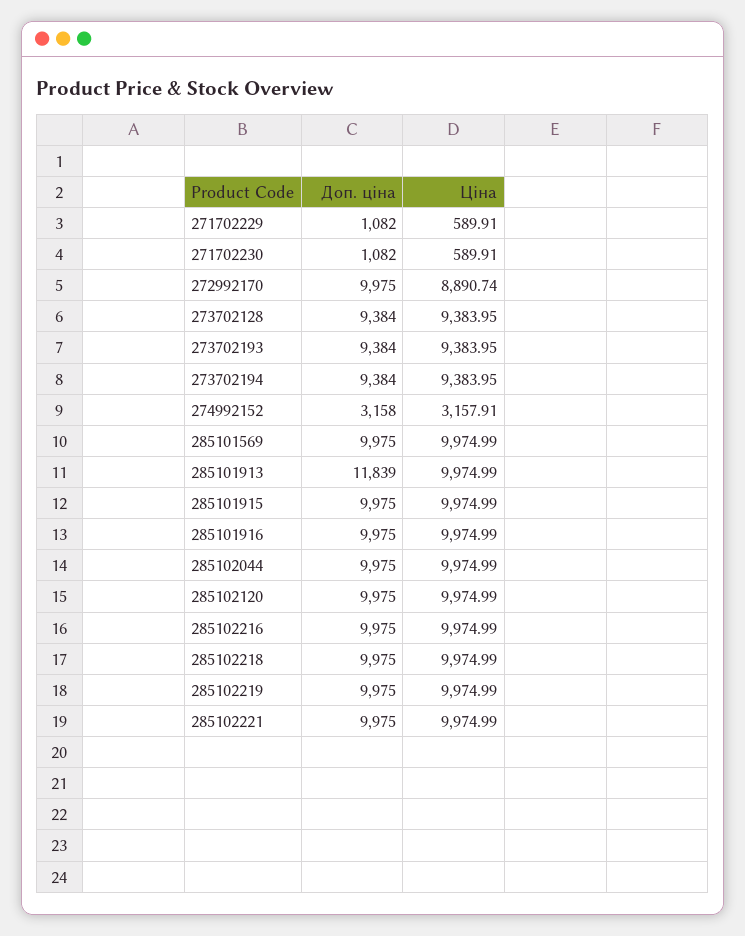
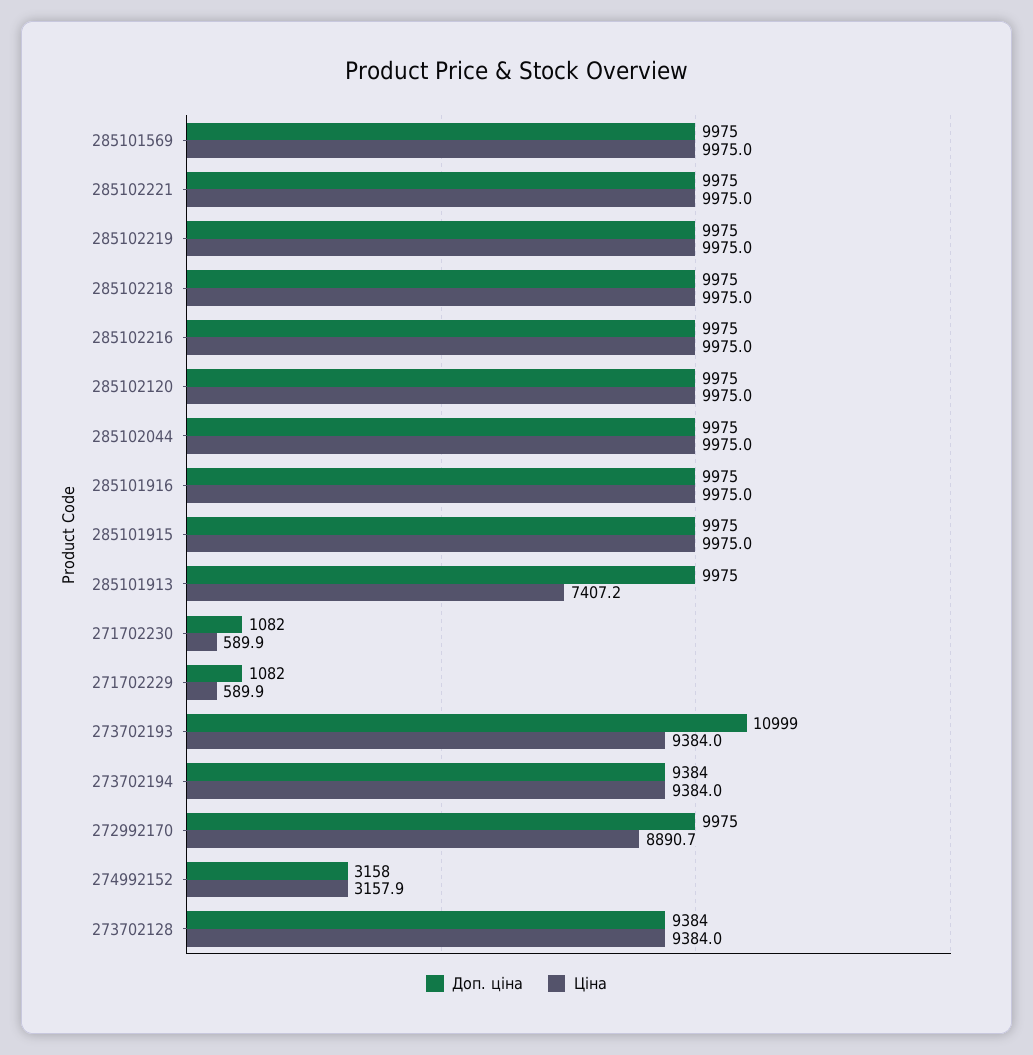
Доп. ціна, 273702193: 9384 -> 10999
Доп. ціна, 285101913: 11839 -> 9975
Ціна, 285101913: 9974.99 -> 7407.2

